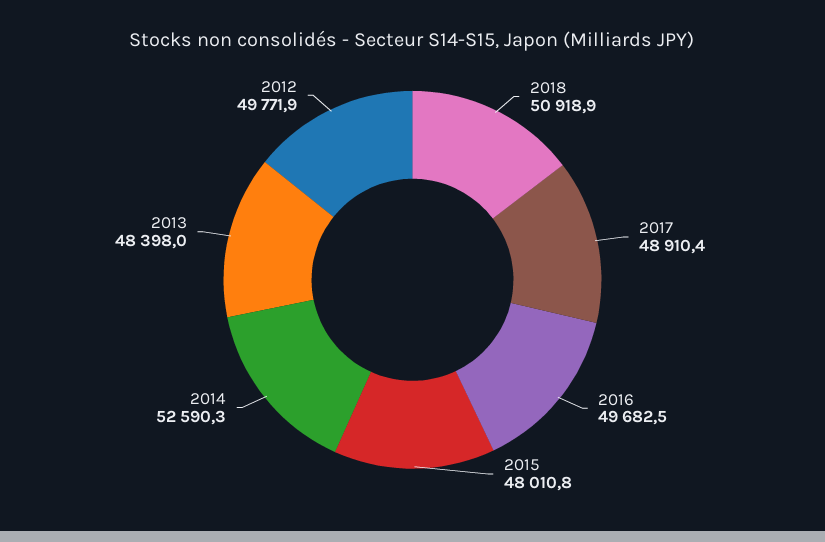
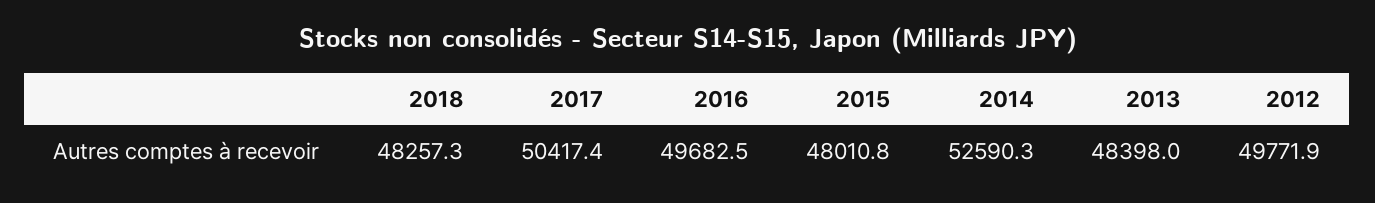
2018: 50918.9 -> 48257.3
2017: 48910.4 -> 50417.4

